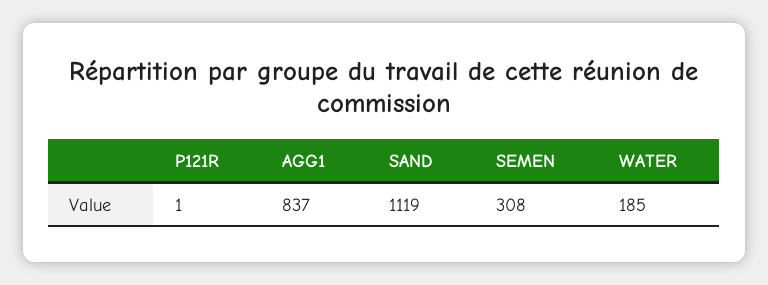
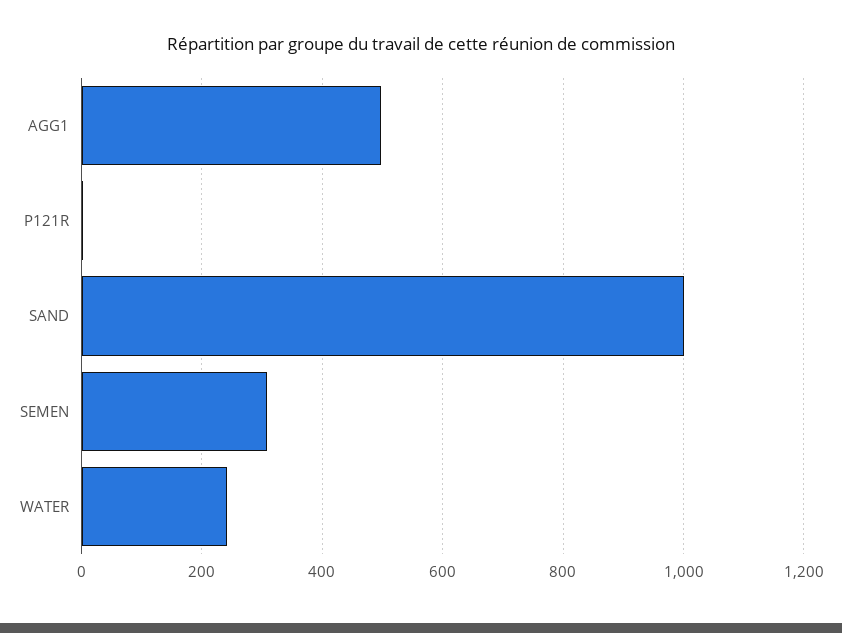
AGG1: 837 -> 500
SAND: 1119 -> 1000
WATER: 185 -> 240

